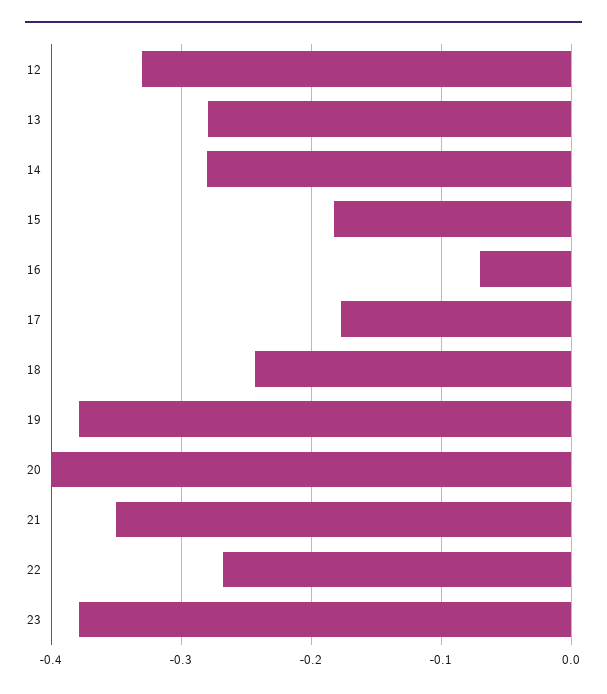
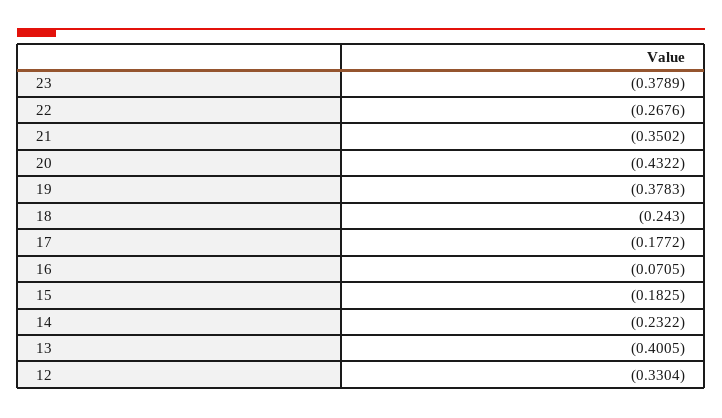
13: -0.28 -> -0.4005
14: -0.28 -> -0.2322
20: -0.4 -> -0.4322

